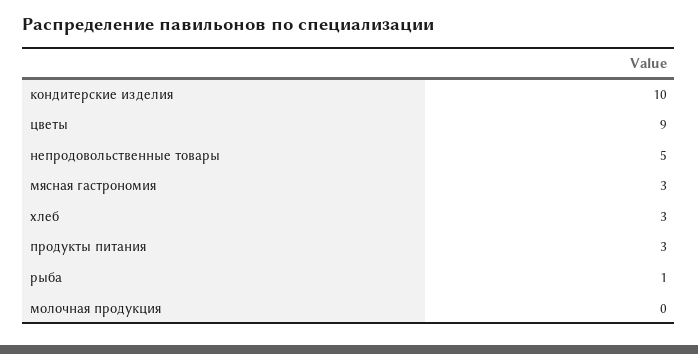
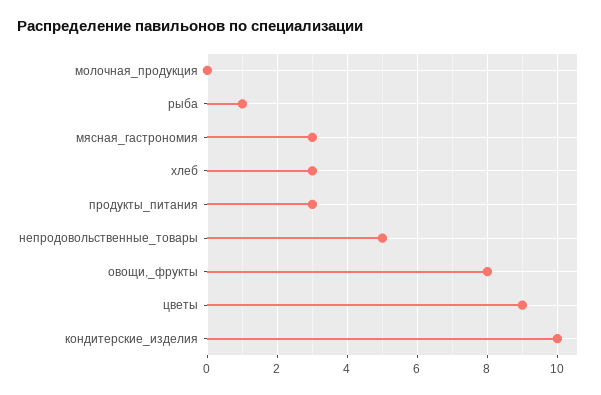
овощи,_фрукты: none -> 8

